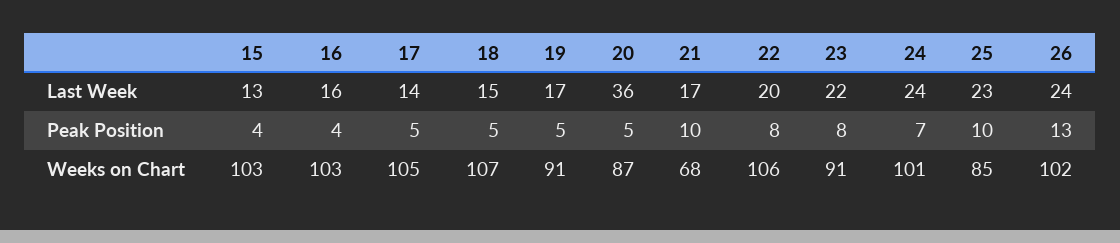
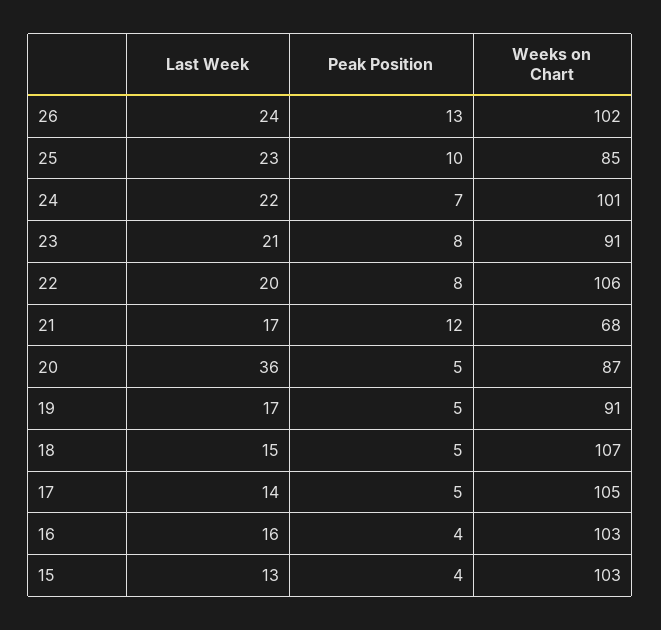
23, Last Week: 22 -> 21
24, Last Week: 24 -> 22
21, Peak Position: 10 -> 12

